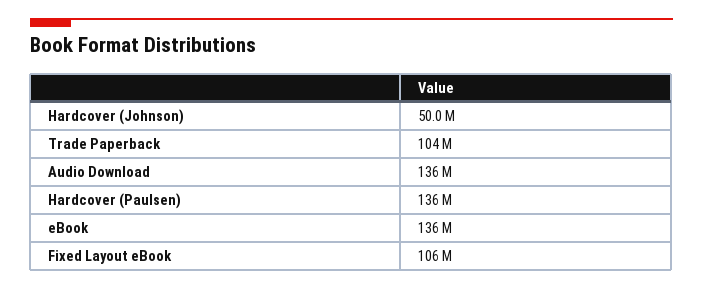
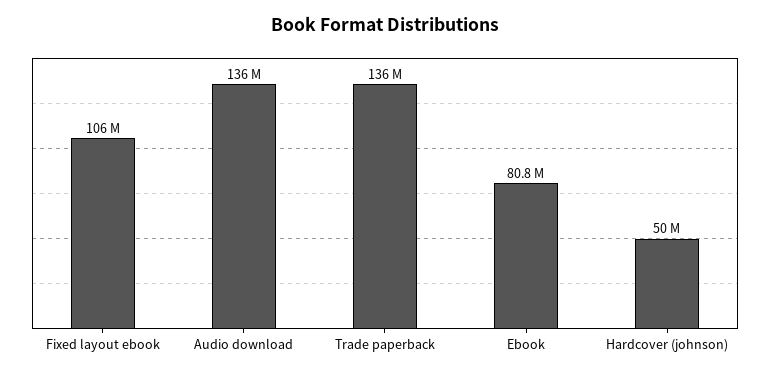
Trade Paperback: 104000000 -> 136000000
Hardcover (Paulsen): 136000000 -> none
eBook: 136000000 -> 80800000

